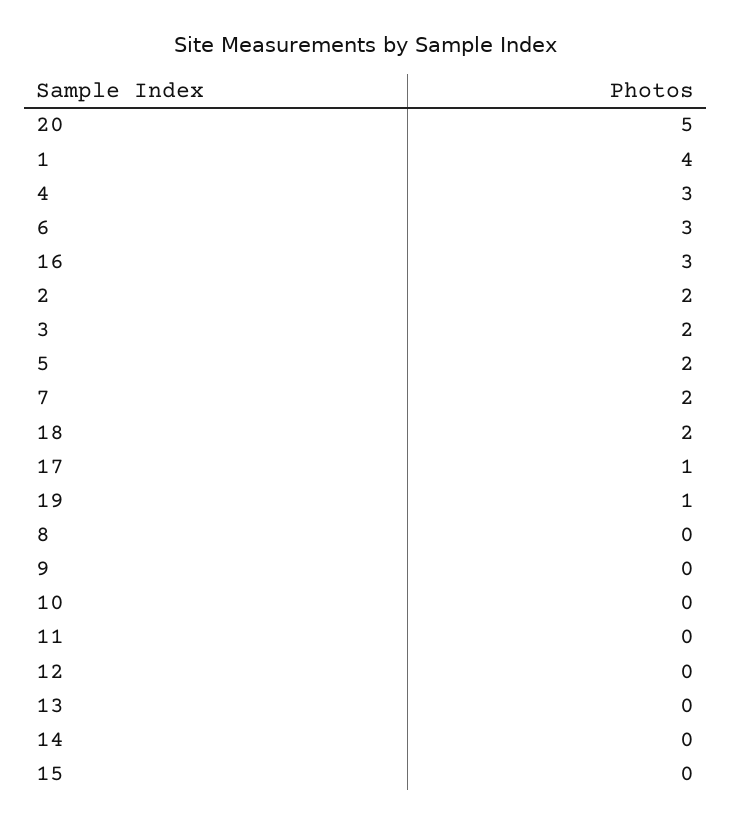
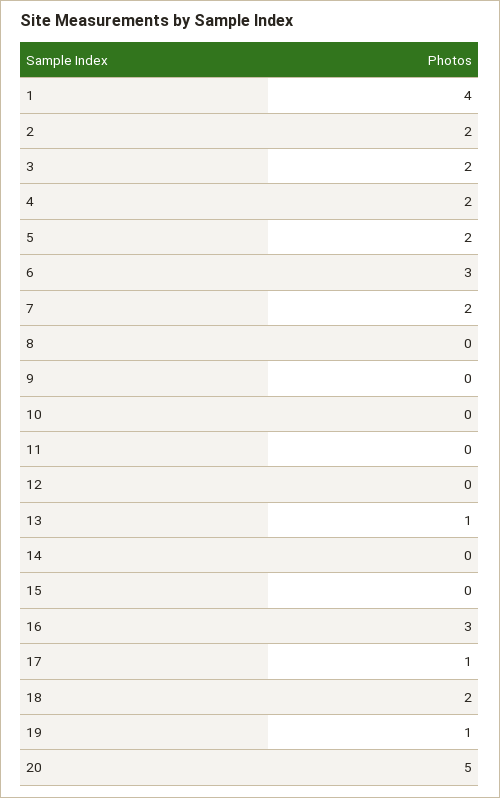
4: 3 -> 2
13: 0 -> 1

